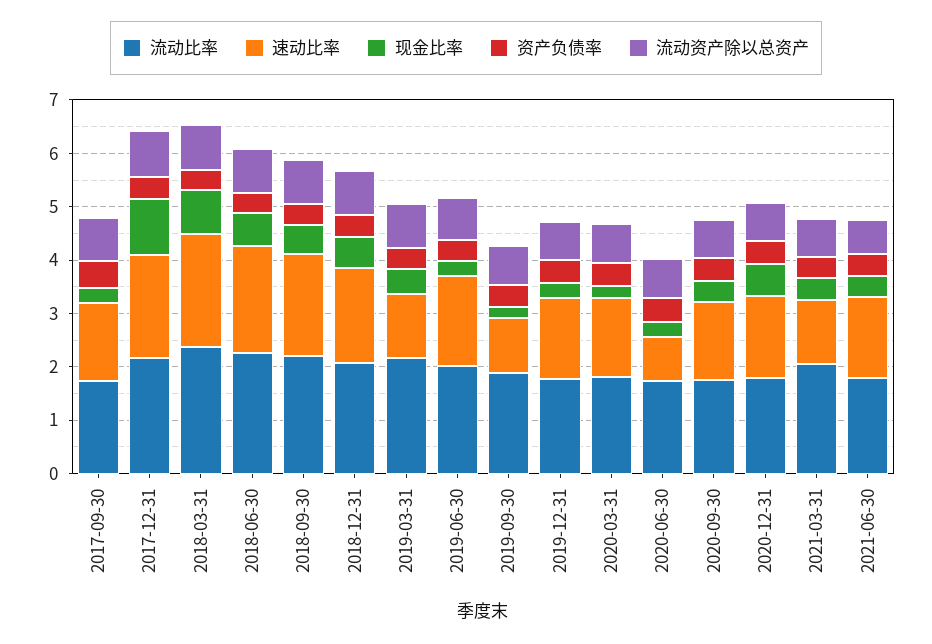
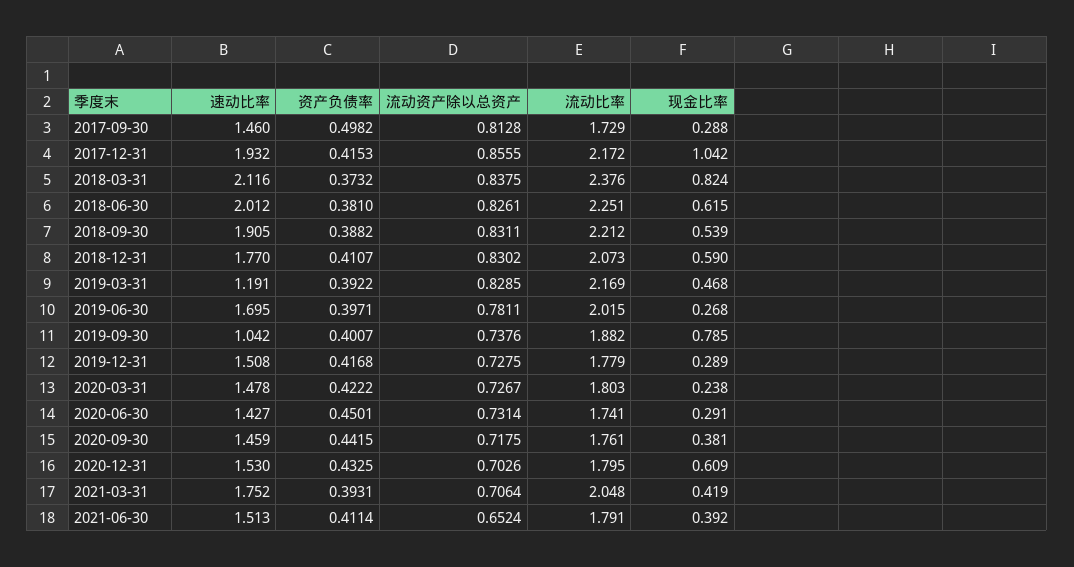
现金比率, 2019-09-30: 0.2 -> 0.785
速动比率, 2020-06-30: 0.8 -> 1.427
速动比率, 2021-03-31: 1.2 -> 1.752

